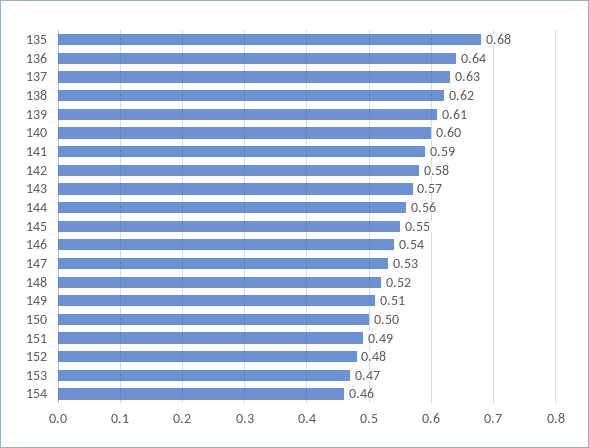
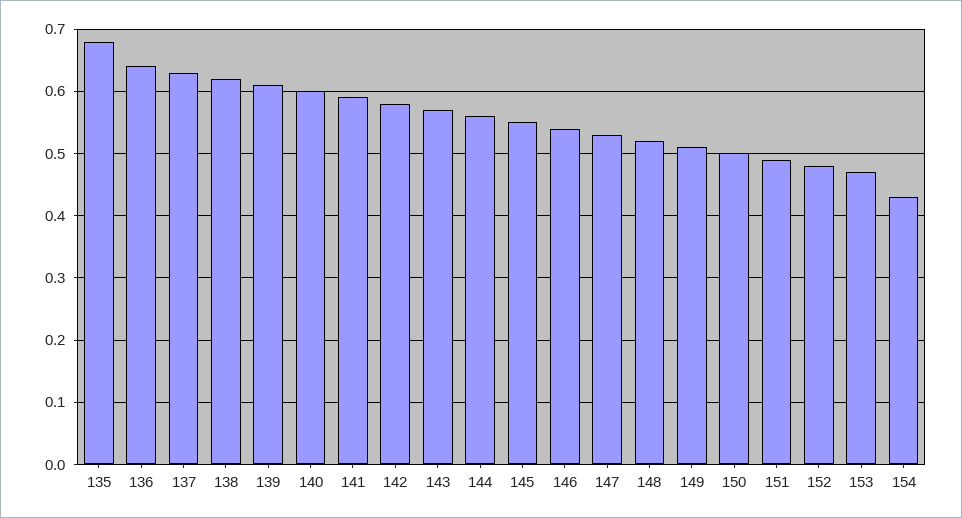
154: 0.46 -> 0.43

